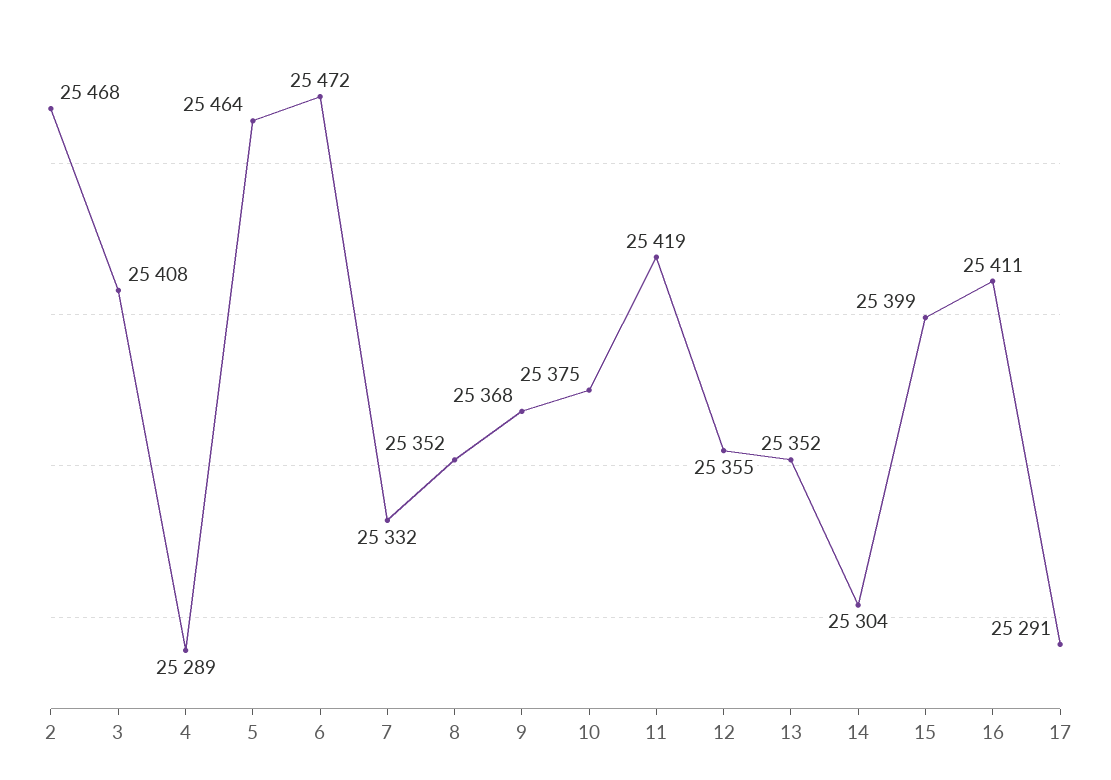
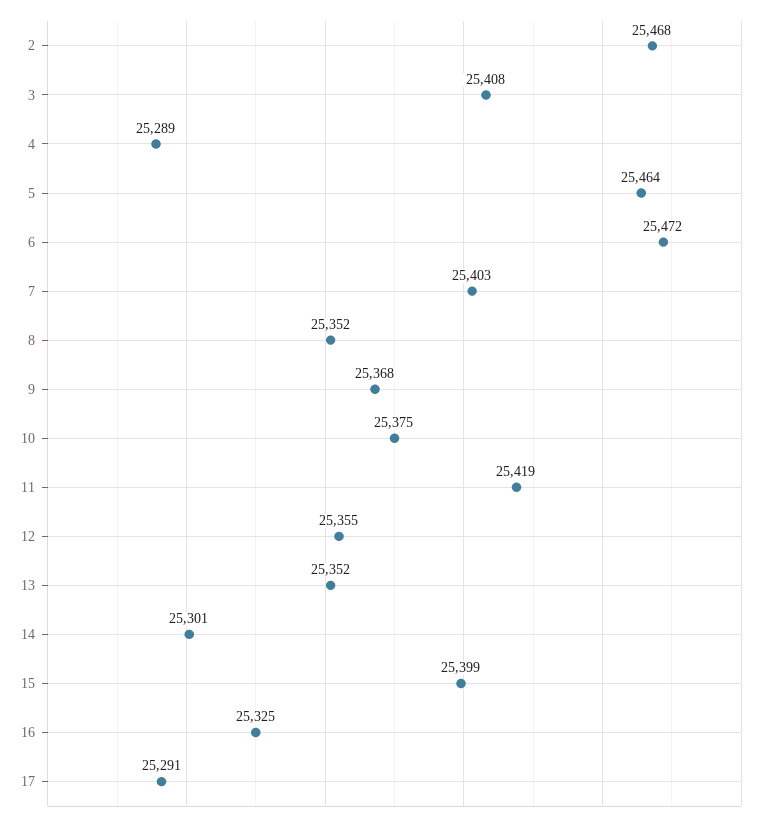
7: 25332 -> 25403
14: 25304 -> 25301
16: 25411 -> 25325

